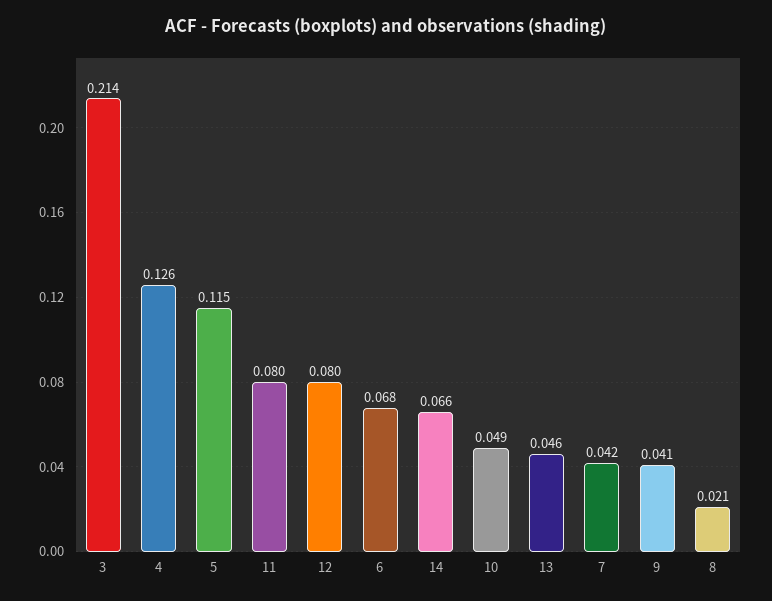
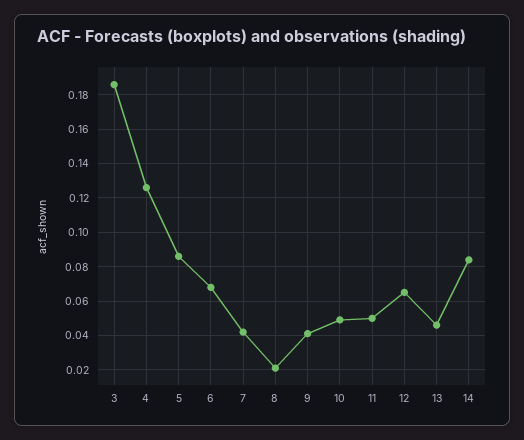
3: 0.214 -> 0.185
5: 0.115 -> 0.085
11: 0.08 -> 0.05
12: 0.08 -> 0.065
14: 0.066 -> 0.085

